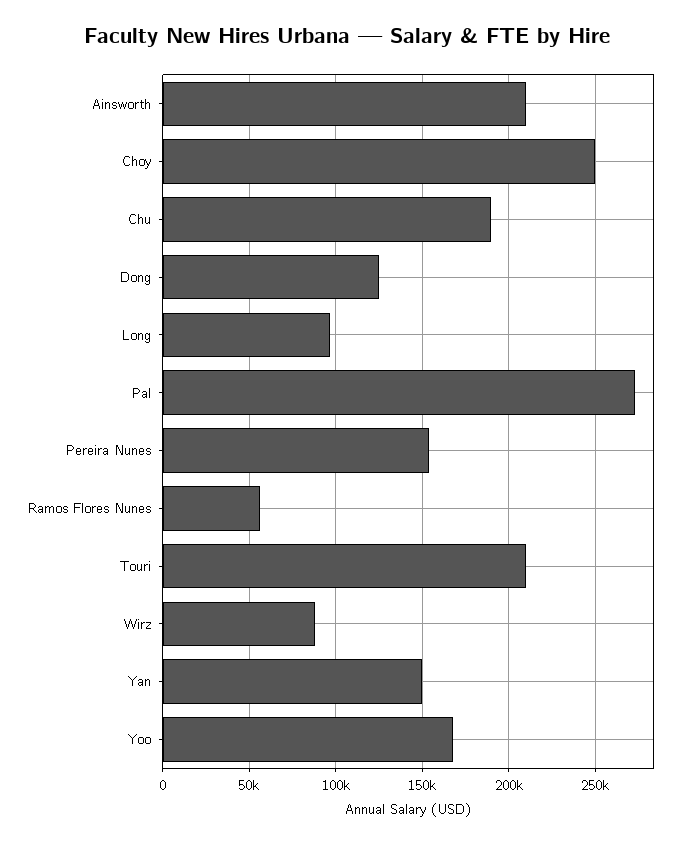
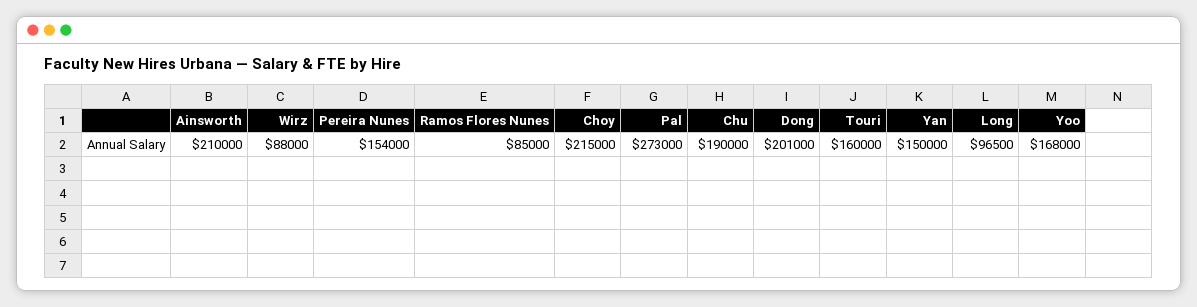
Choy: 250000 -> 215000
Dong: 125000 -> 201000
Ramos Flores Nunes: 55000 -> 85000
Touri: 210000 -> 160000

